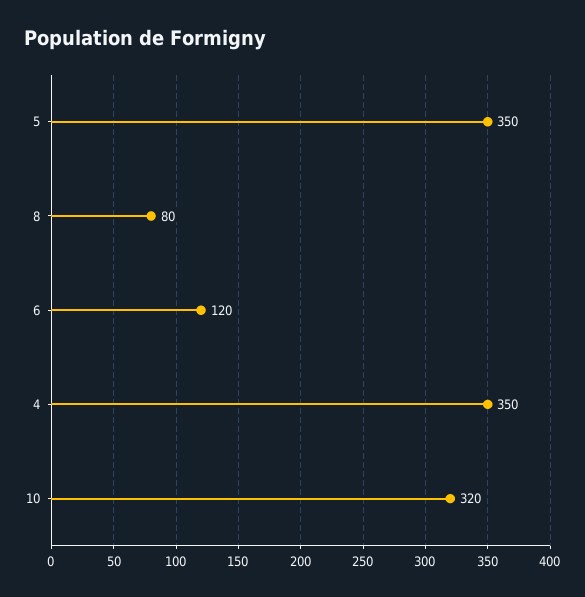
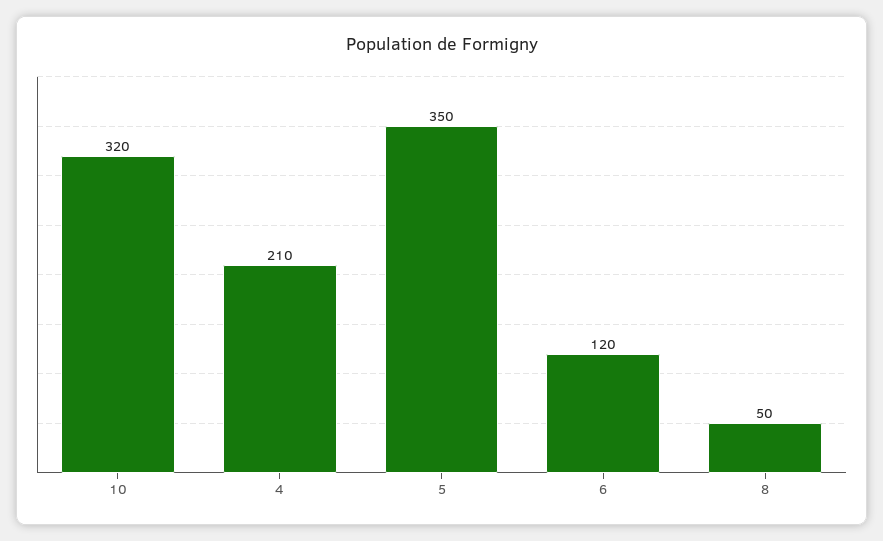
8: 80 -> 50
4: 350 -> 210

